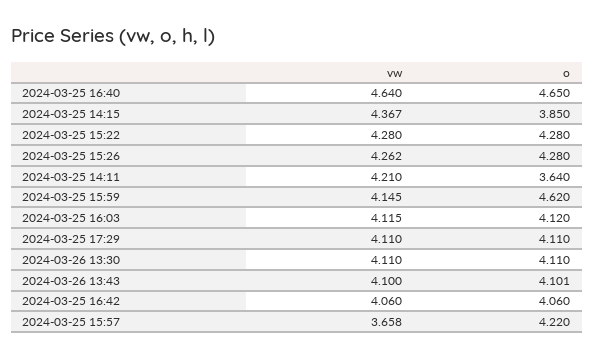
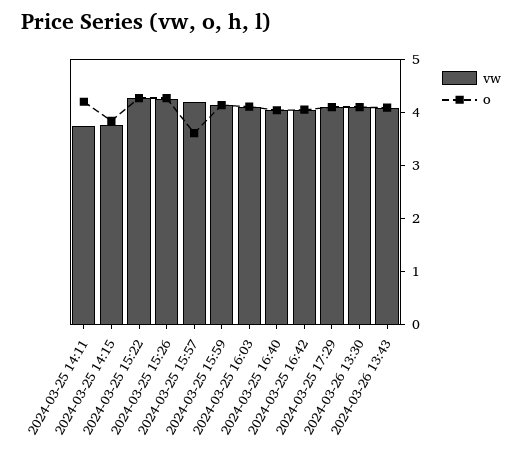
vw, 2024-03-25 16:40: 4.64 -> 4
o, 2024-03-25 16:40: 4.65 -> 4
vw, 2024-03-25 14:15: 4.367 -> 3.8
vw, 2024-03-25 14:11: 4.21 -> 3.8
o, 2024-03-25 14:11: 3.64 -> 4.2
o, 2024-03-25 15:59: 4.62 -> 4.2
vw, 2024-03-25 15:57: 3.658 -> 4.2
o, 2024-03-25 15:57: 4.22 -> 3.6

